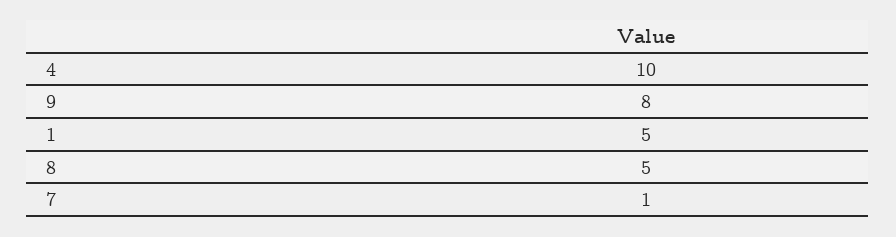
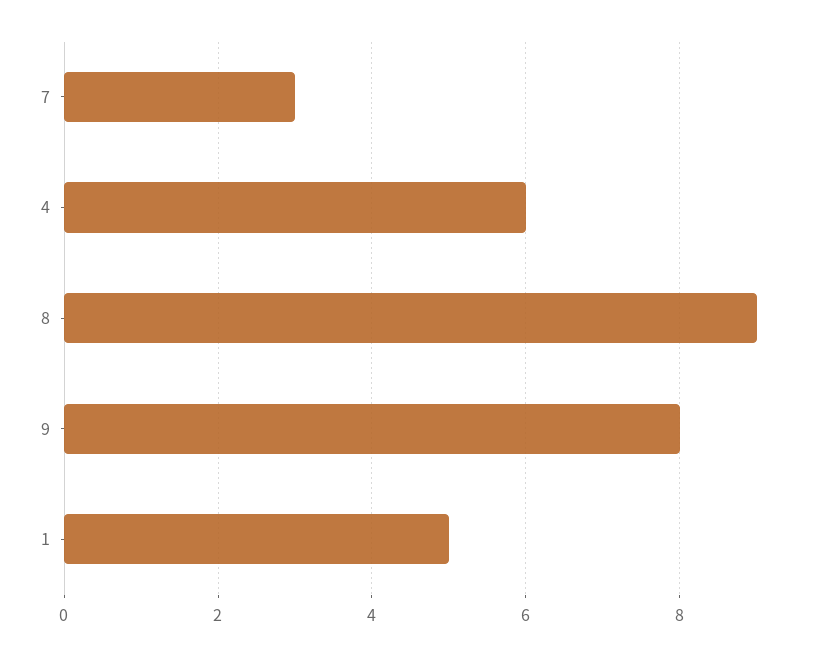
4: 10 -> 6
8: 5 -> 9
7: 1 -> 3

